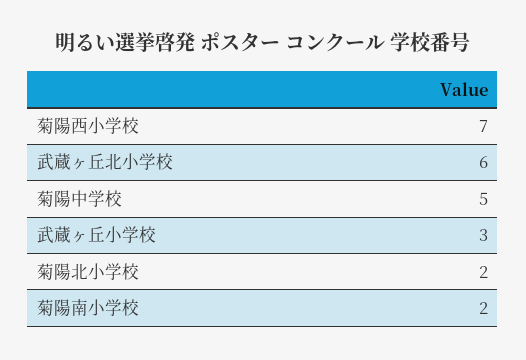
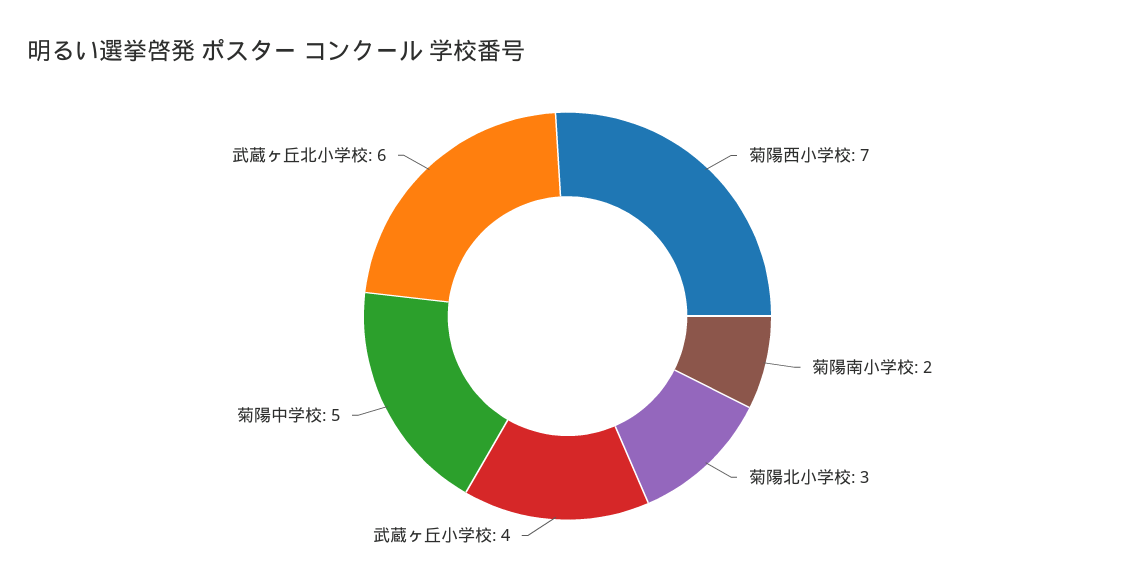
武蔵ヶ丘小学校: 3 -> 4
菊陽北小学校: 2 -> 3

